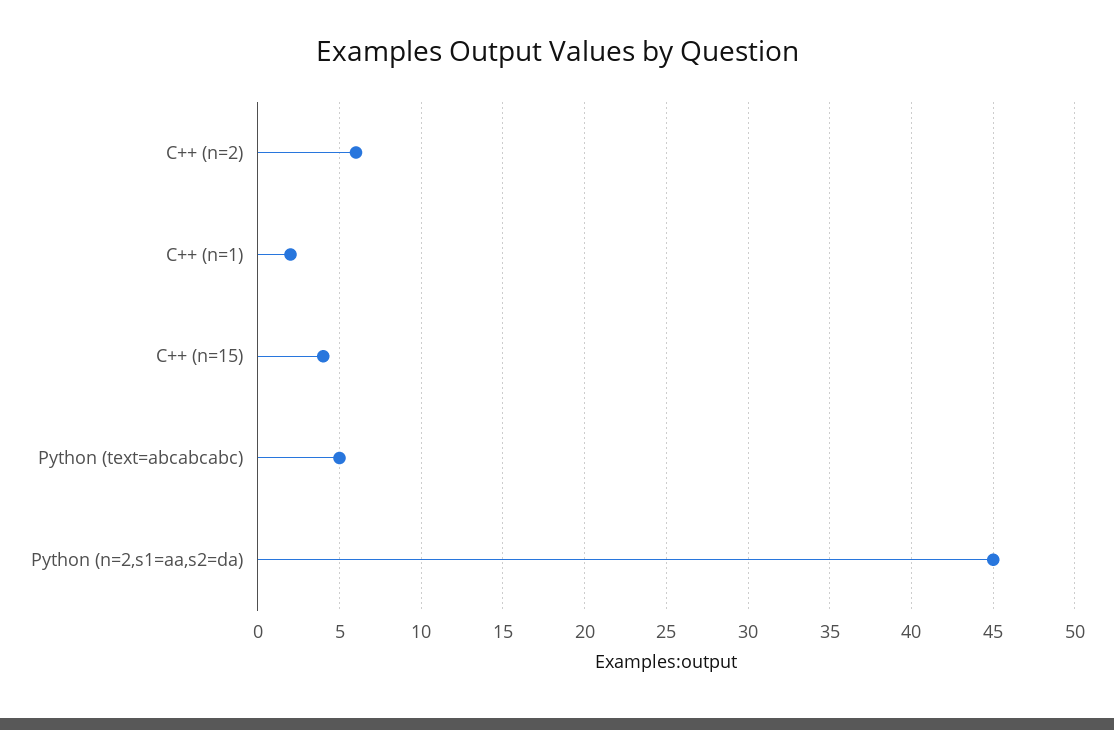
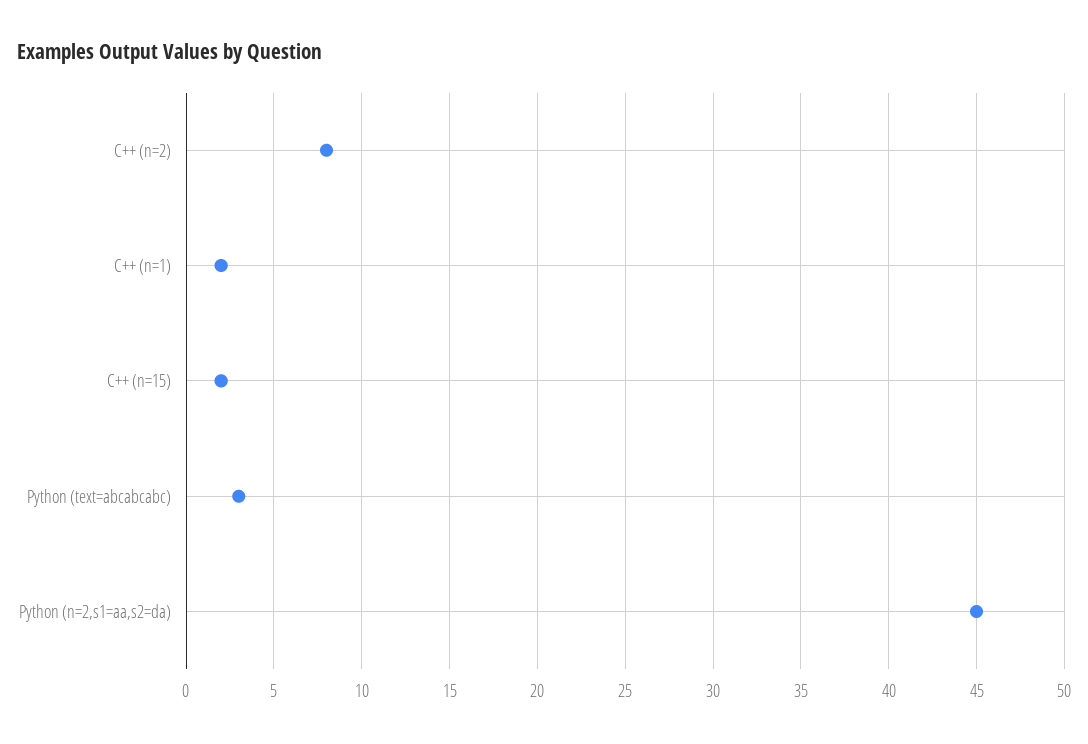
C++ (n=2): 6 -> 8
C++ (n=15): 4 -> 2
Python (text=abcabcabc): 5 -> 3

